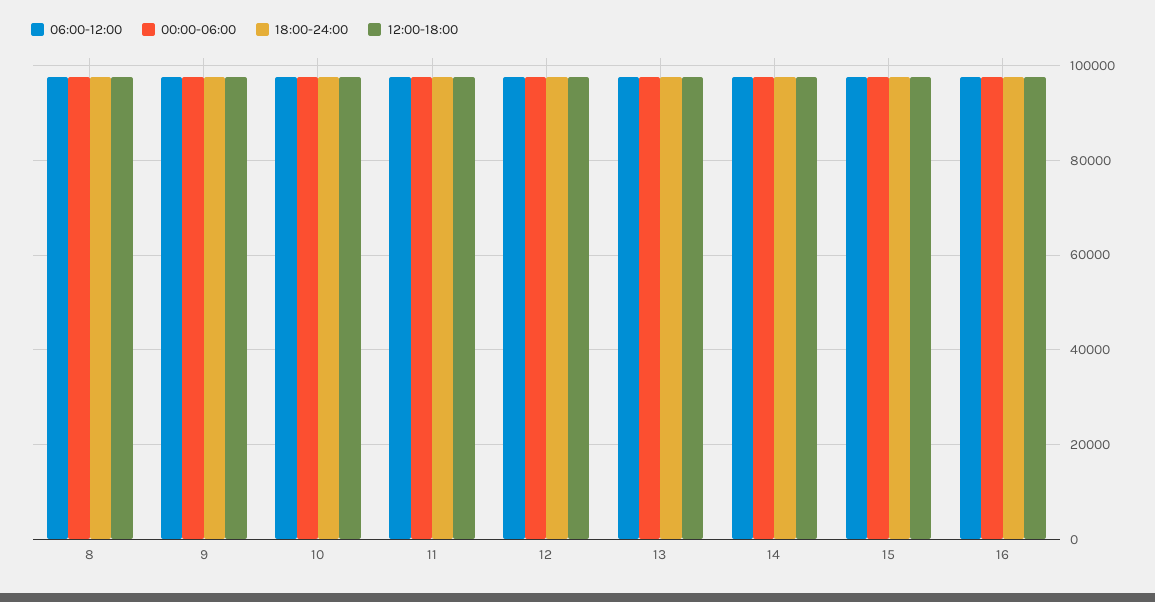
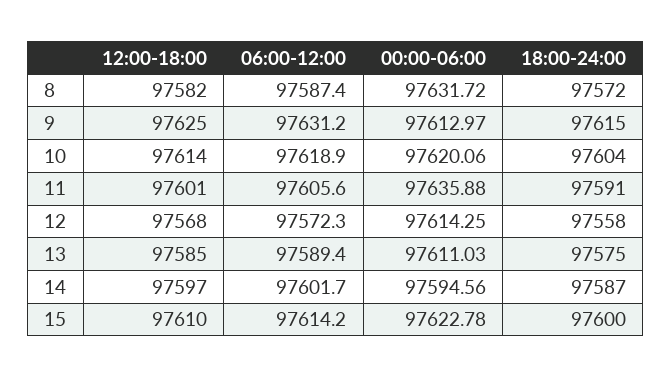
06:00-12:00, 16: 98000 -> none
00:00-06:00, 16: 98000 -> none
18:00-24:00, 16: 98000 -> none
12:00-18:00, 16: 98000 -> none

